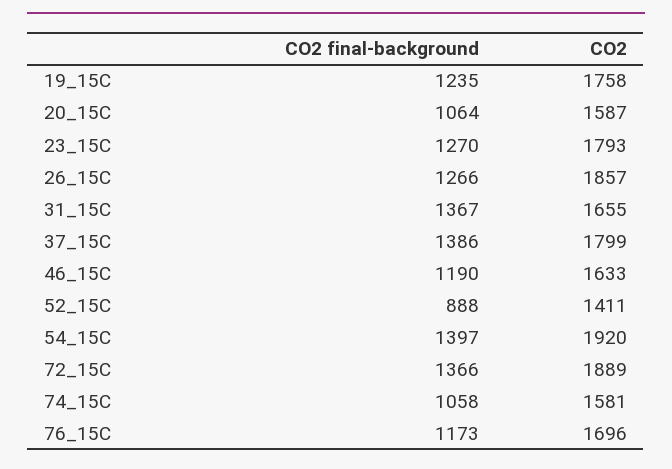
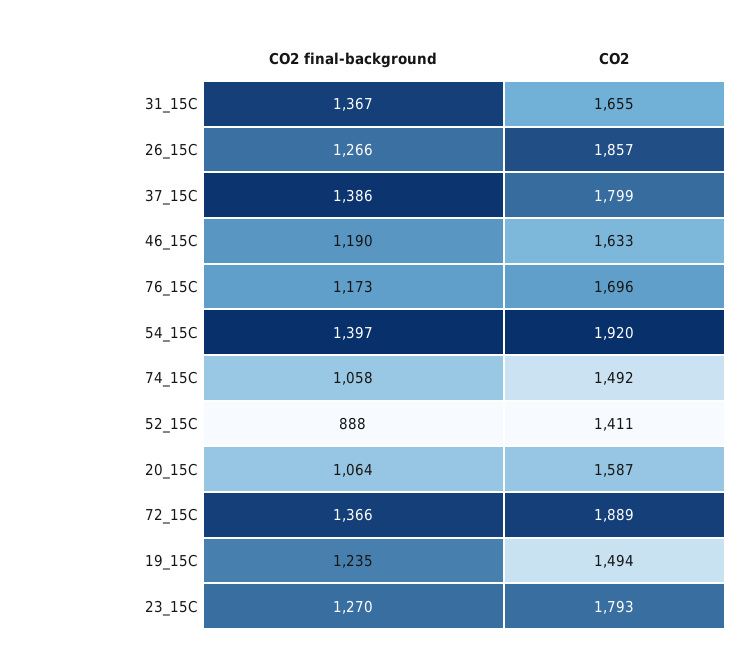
CO2, 19_15C: 1758 -> 1494
CO2, 74_15C: 1581 -> 1492

